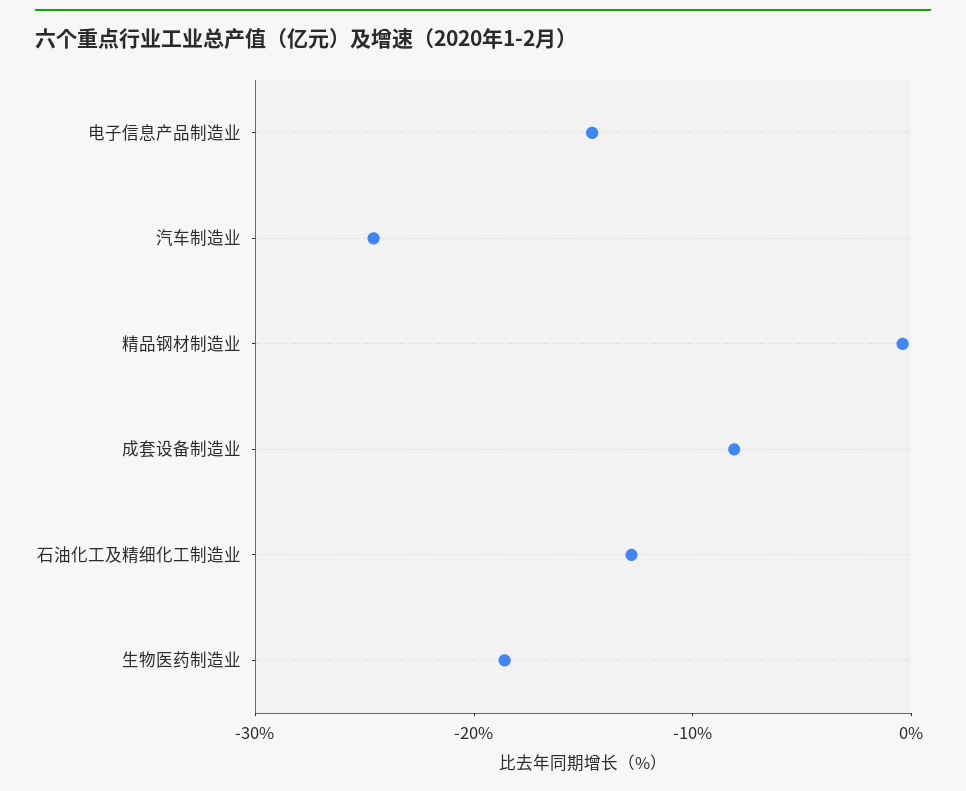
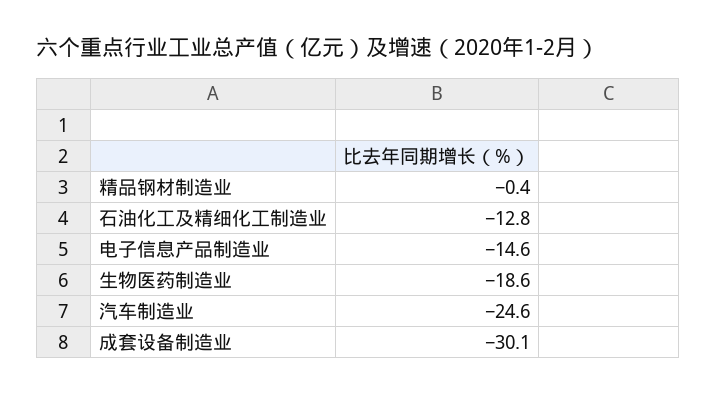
成套设备制造业: -8 -> -30.1

